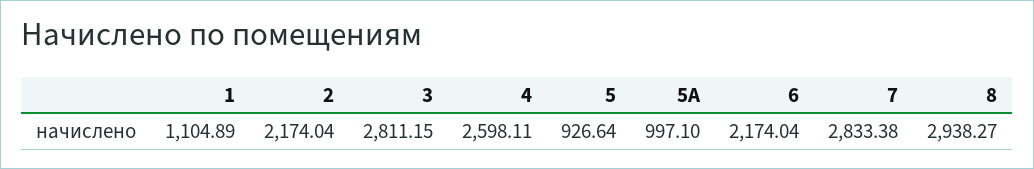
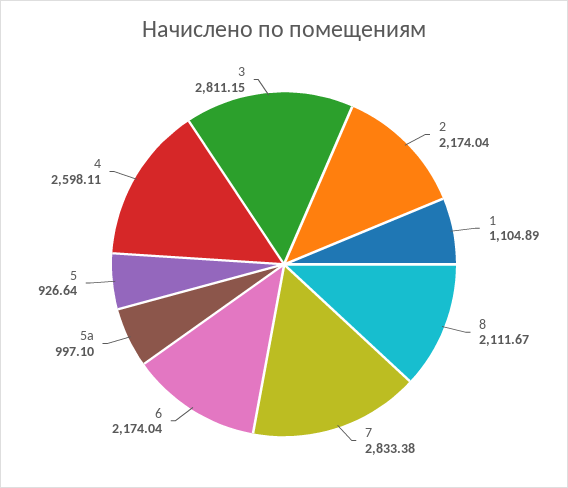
8: 2938.27 -> 2111.67

